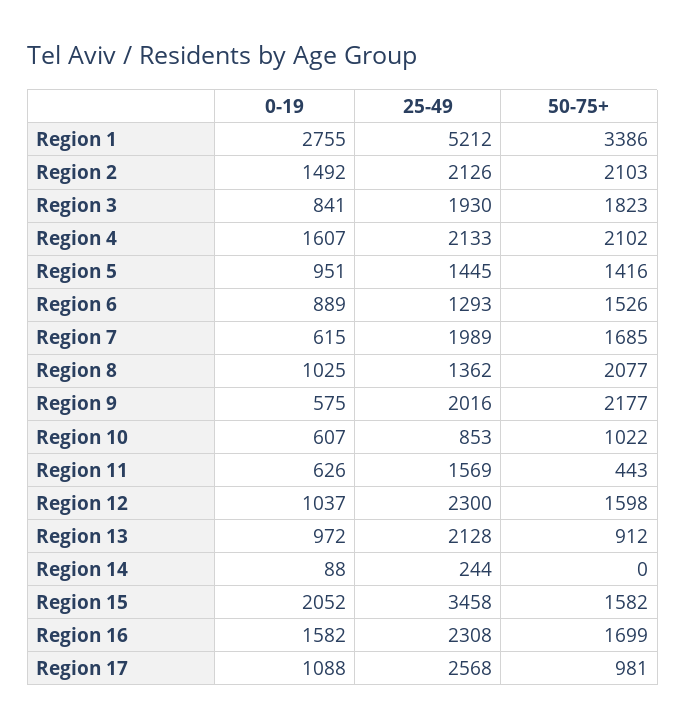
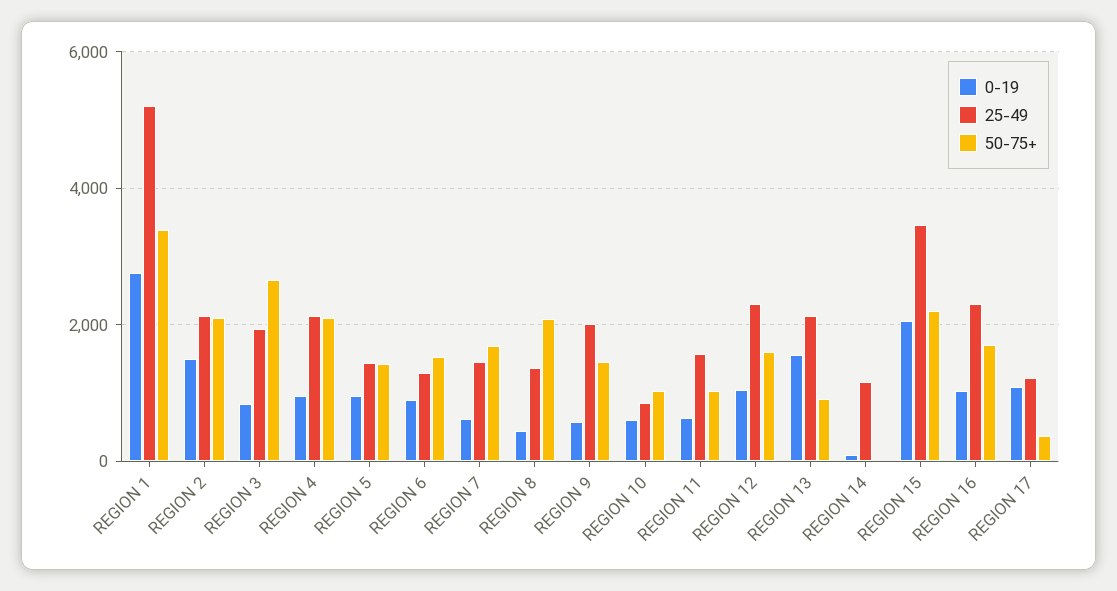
50-75+, Region 3: 1823 -> 2600
0-19, Region 4: 1607 -> 1000
25-49, Region 7: 1989 -> 1400
0-19, Region 8: 1025 -> 400
50-75+, Region 9: 2177 -> 1400
50-75+, Region 11: 443 -> 1000
0-19, Region 13: 972 -> 1600
25-49, Region 14: 244 -> 1200
50-75+, Region 15: 1582 -> 2200
0-19, Region 16: 1582 -> 1000
25-49, Region 17: 2568 -> 1200
50-75+, Region 17: 981 -> 400

